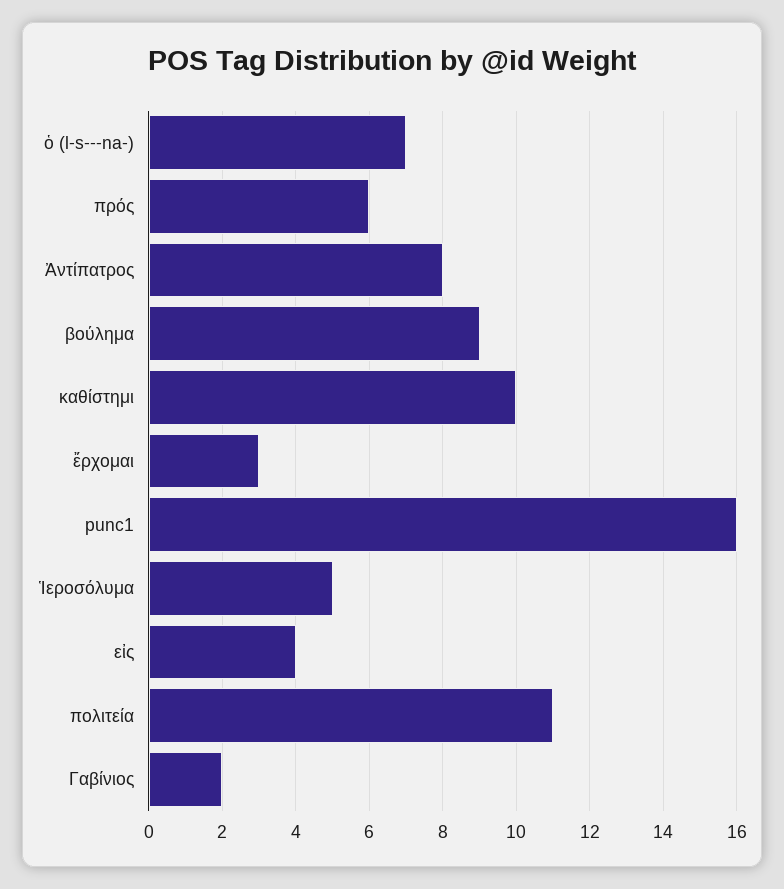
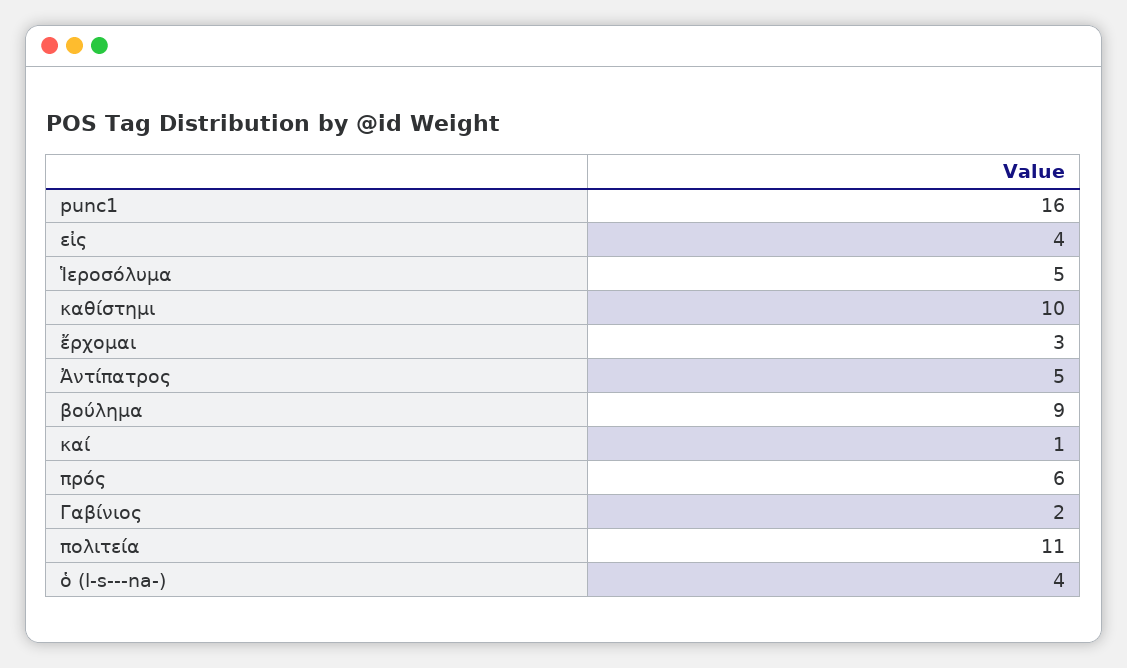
ὁ (l-s---na-): 7 -> 4
Ἀντίπατρος: 8 -> 5
καί: none -> 1

